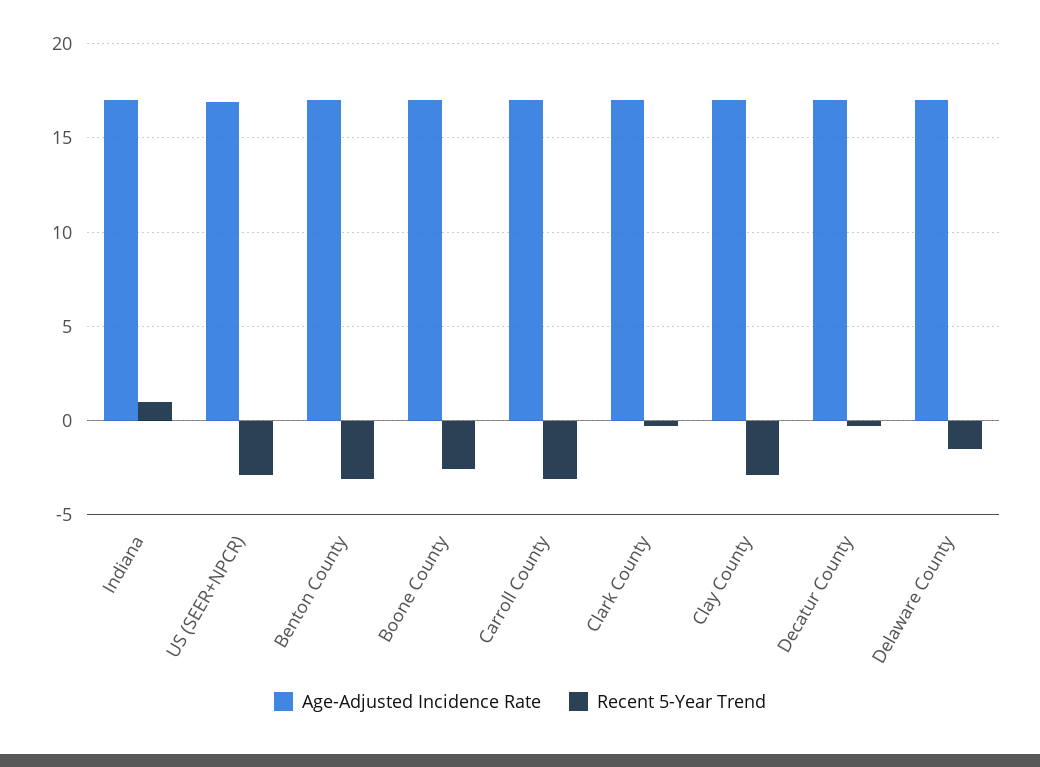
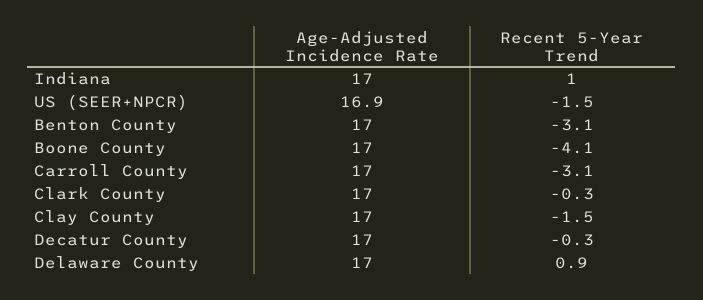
Recent 5-Year Trend, US (SEER+NPCR): -3 -> -1.5
Recent 5-Year Trend, Boone County: -2.5 -> -4.1
Recent 5-Year Trend, Clay County: -3 -> -1.5
Recent 5-Year Trend, Delaware County: -1.5 -> 0.9

